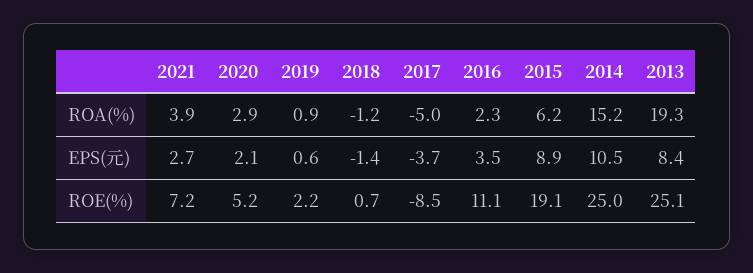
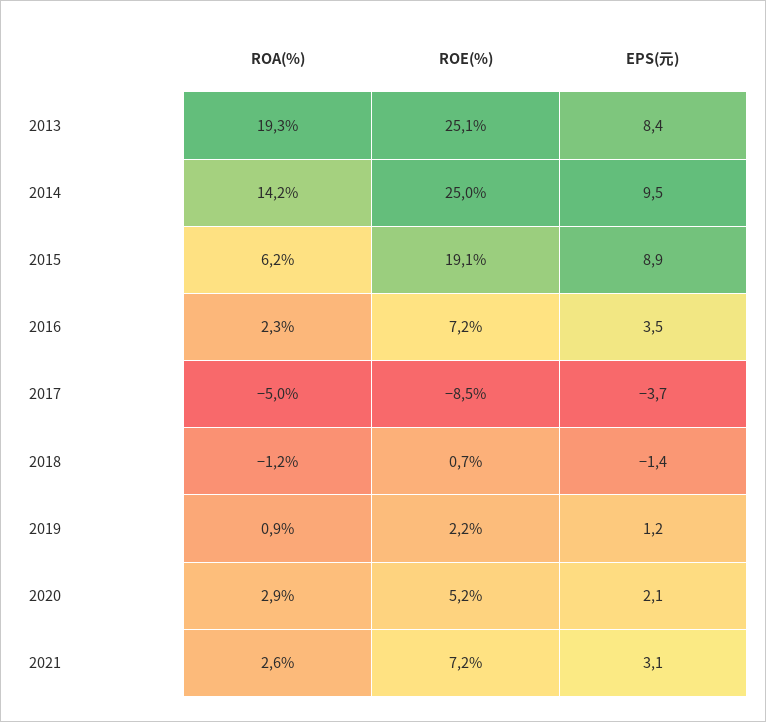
2021, ROA(%): 3.9 -> 2.6
2014, ROA(%): 15.2 -> 14.2
2021, EPS(元): 2.7 -> 3.1
2019, EPS(元): 0.6 -> 1.2
2014, EPS(元): 10.5 -> 9.5
2016, ROE(%): 11.1 -> 7.2

